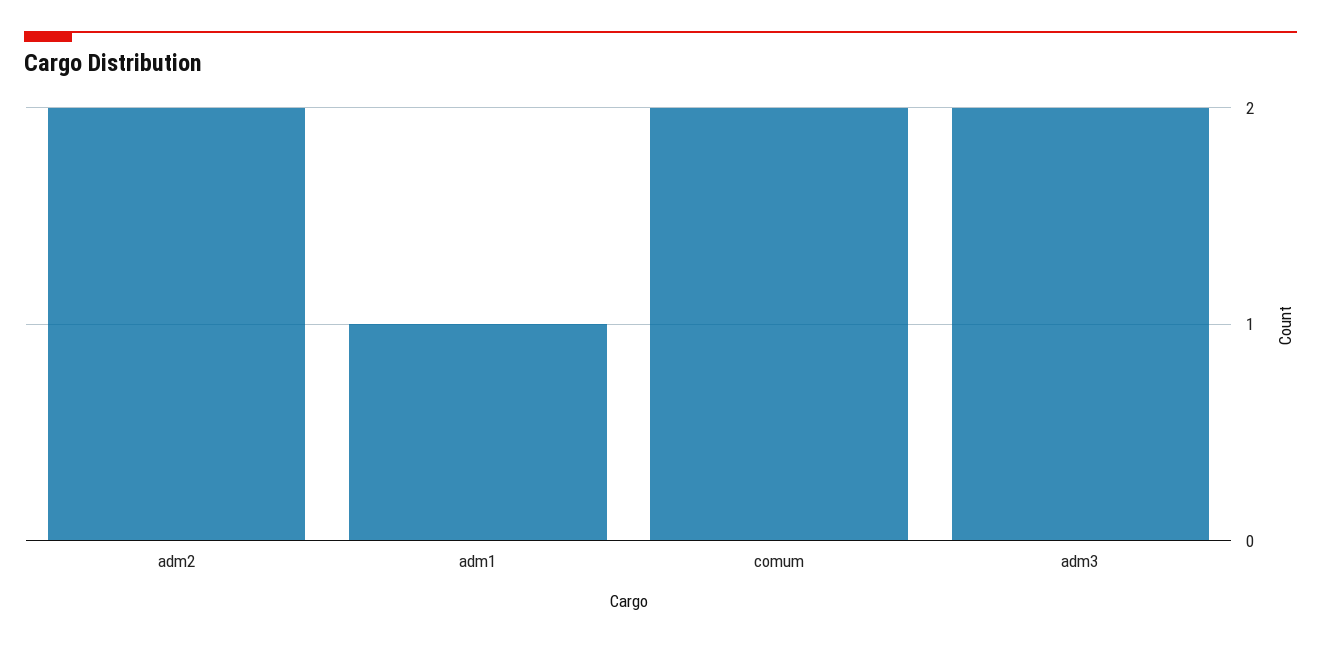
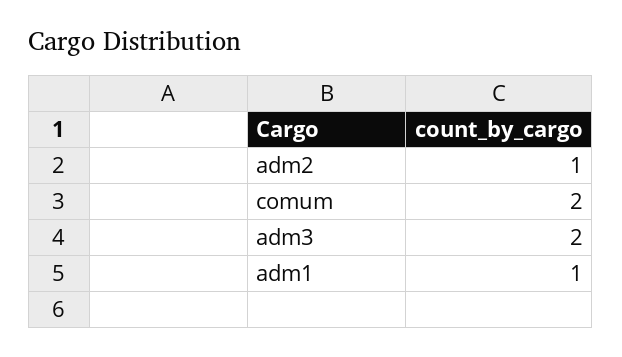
adm2: 2 -> 1

